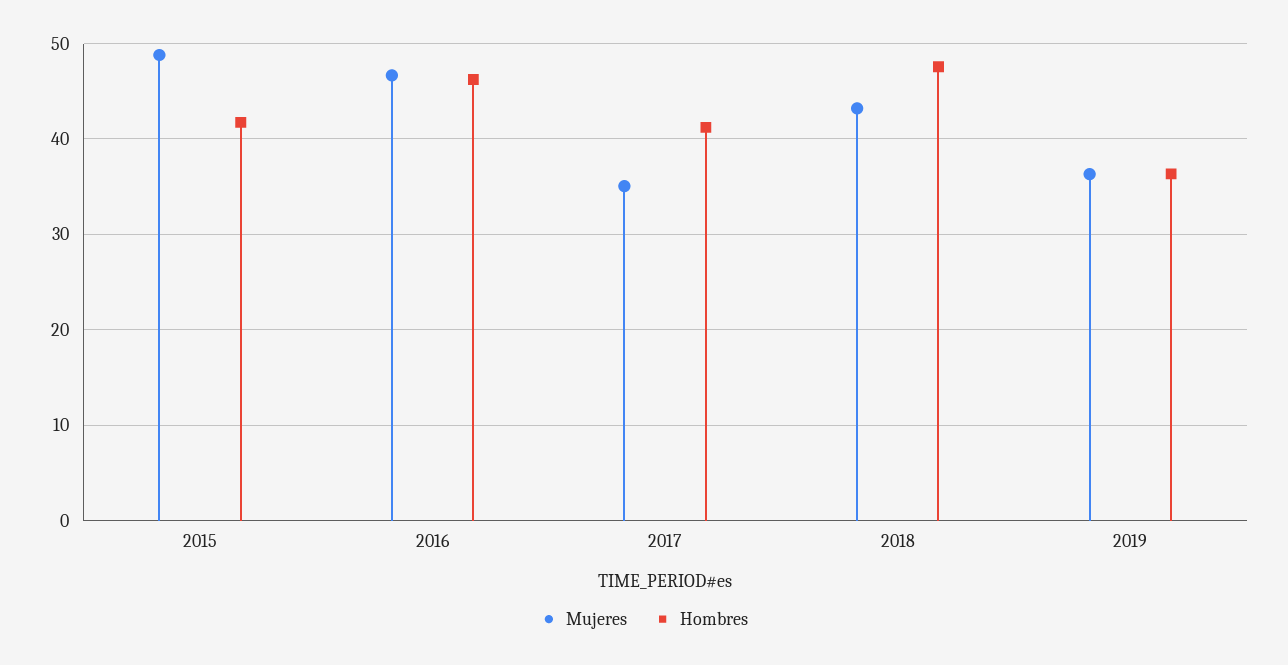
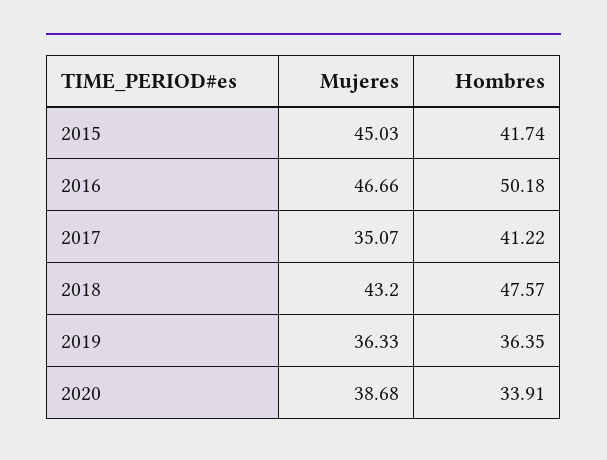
Mujeres, 2015: 49 -> 45.03
Hombres, 2016: 46 -> 50.18
Mujeres, 2020: none -> 38.68
Hombres, 2020: none -> 33.91

